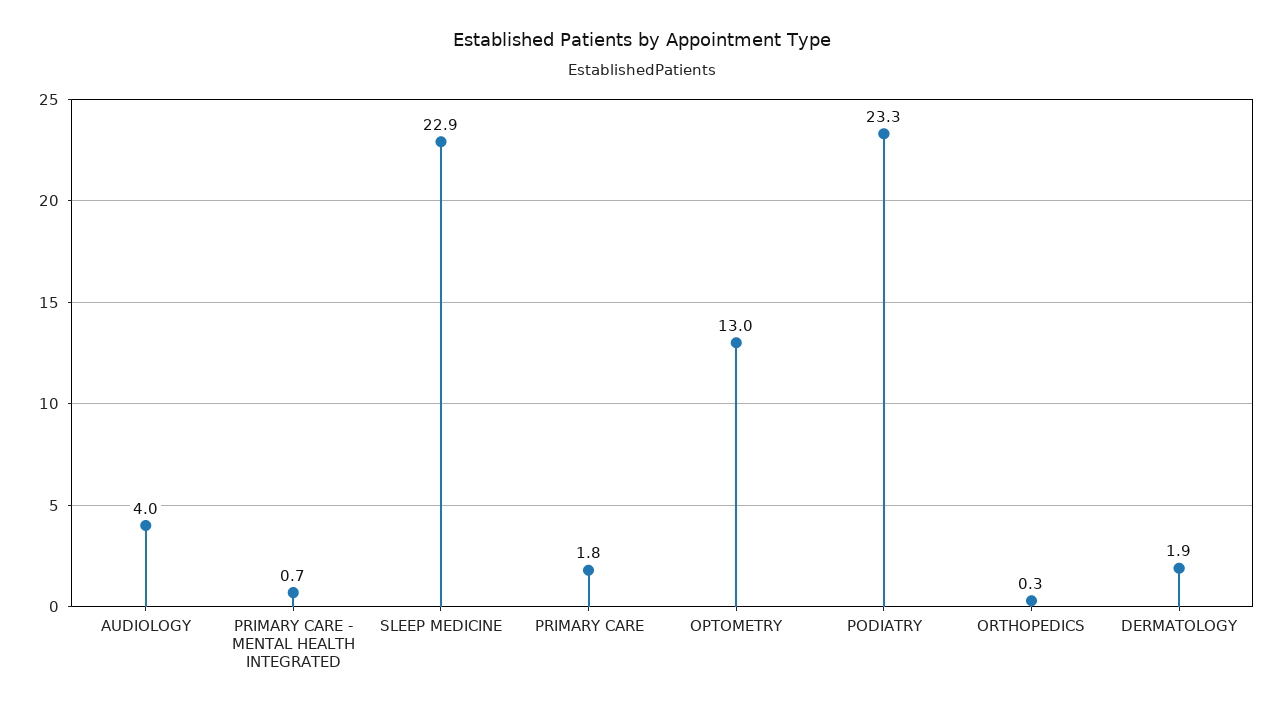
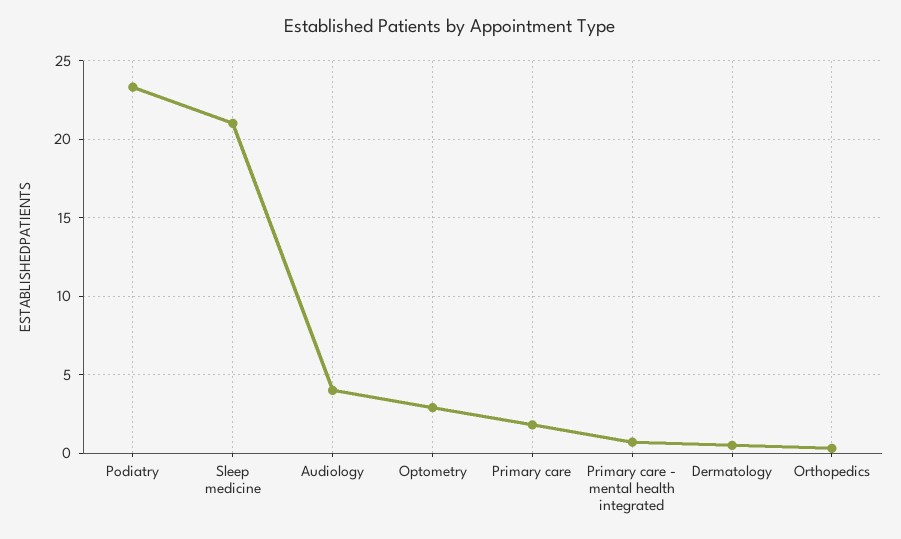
SLEEP MEDICINE: 22.9 -> 21
OPTOMETRY: 13 -> 3
DERMATOLOGY: 1.9 -> 0.5

